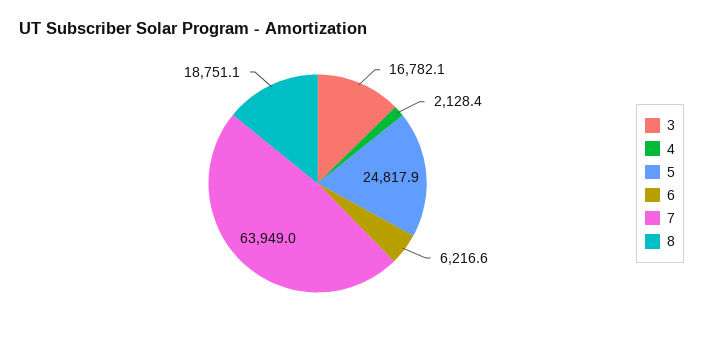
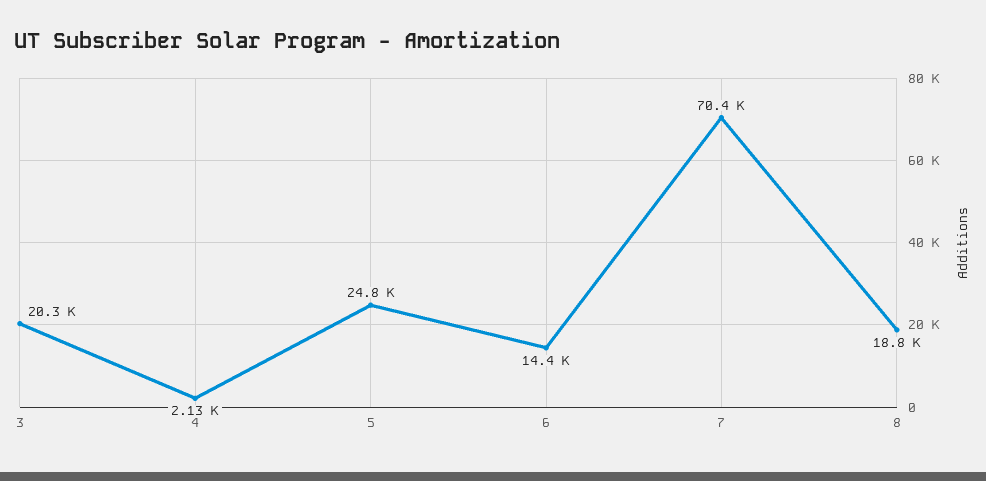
3: 16782.1 -> 20300
6: 6216.6 -> 14400
7: 63949 -> 70400

